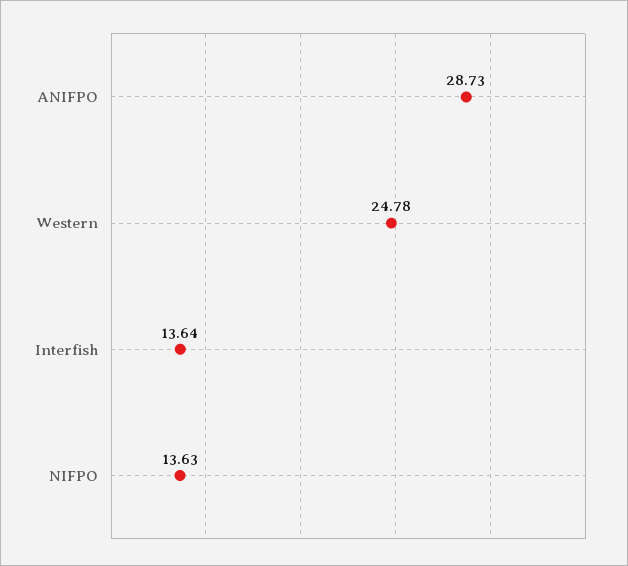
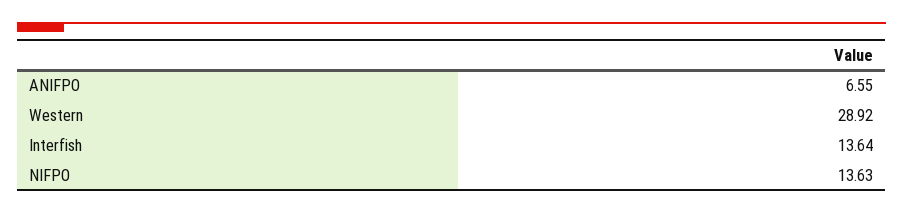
ANIFPO: 28.73 -> 6.55
Western: 24.78 -> 28.92

